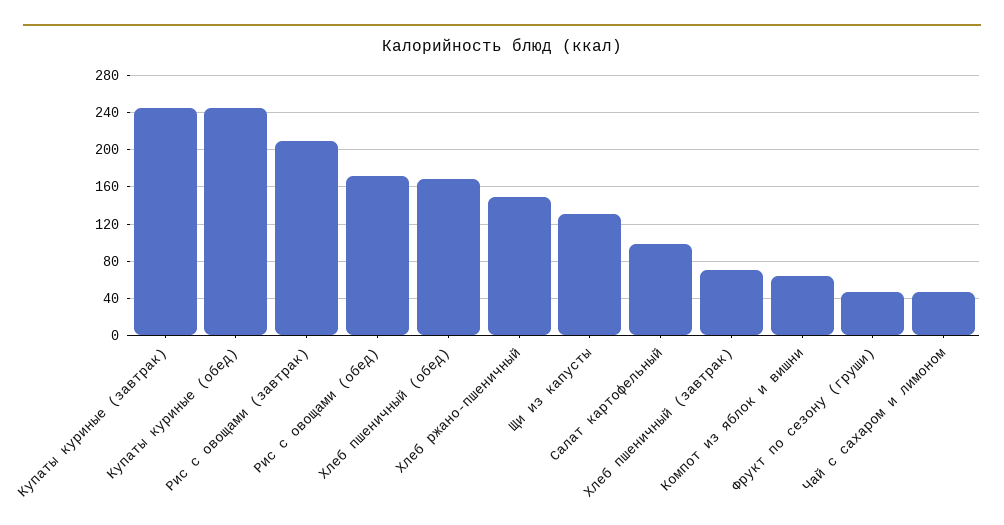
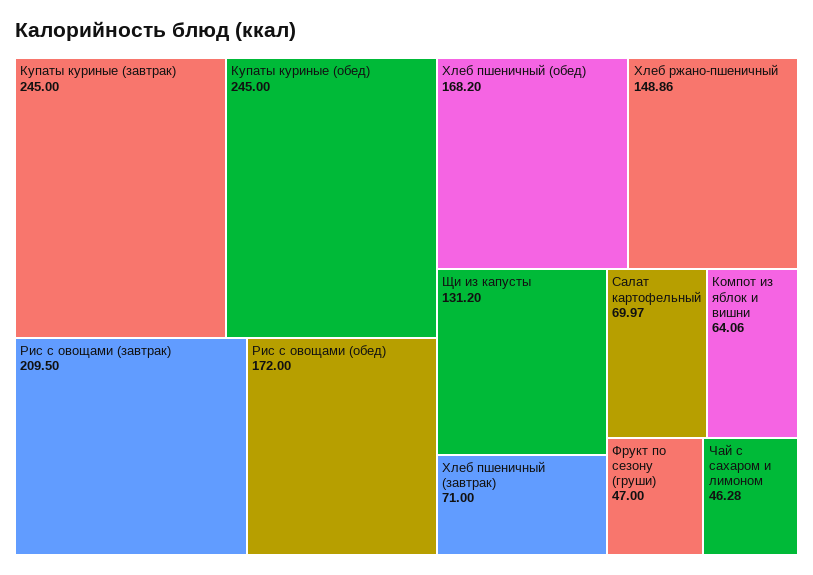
Салат картофельный: 100 -> 69.97

